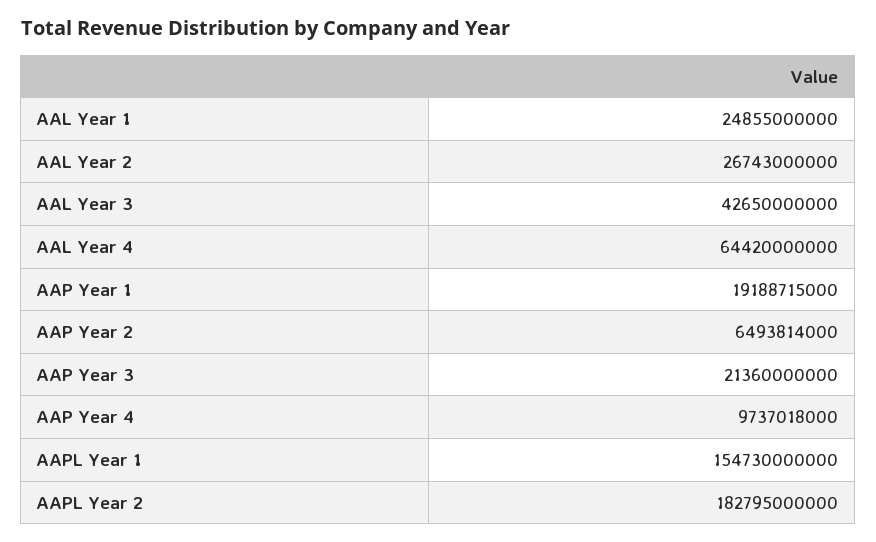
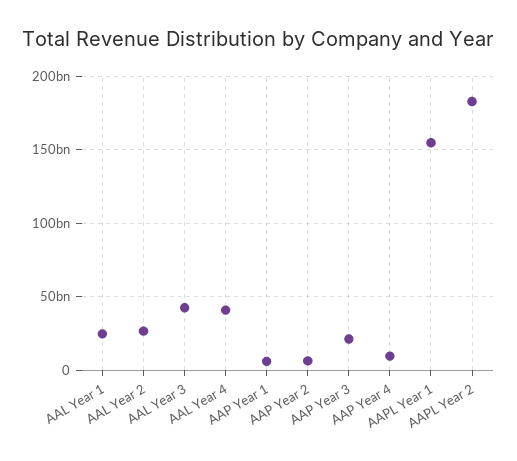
AAL Year 4: 64420000000 -> 40000000000
AAP Year 1: 19188715000 -> 5000000000

